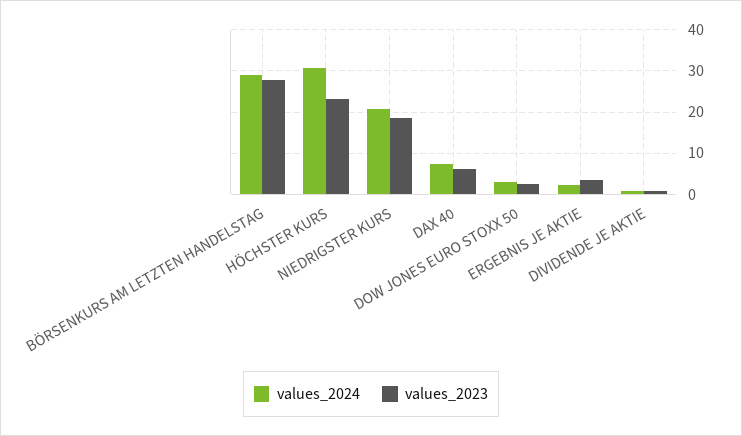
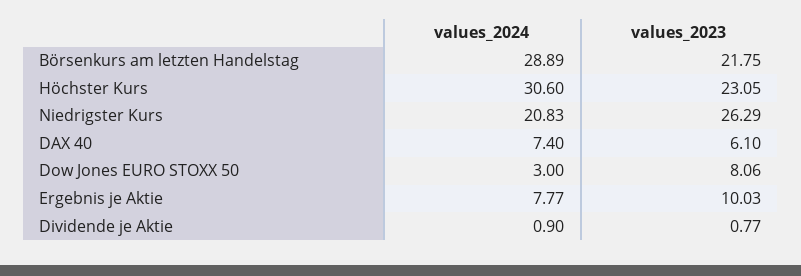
values_2023, BÖRSENKURS AM LETZTEN HANDELSTAG: 28 -> 21.75
values_2023, NIEDRIGSTER KURS: 18 -> 26.29
values_2023, DOW JONES EURO STOXX 50: 2 -> 8.06
values_2024, ERGEBNIS JE AKTIE: 2 -> 7.77
values_2023, ERGEBNIS JE AKTIE: 4 -> 10.03

